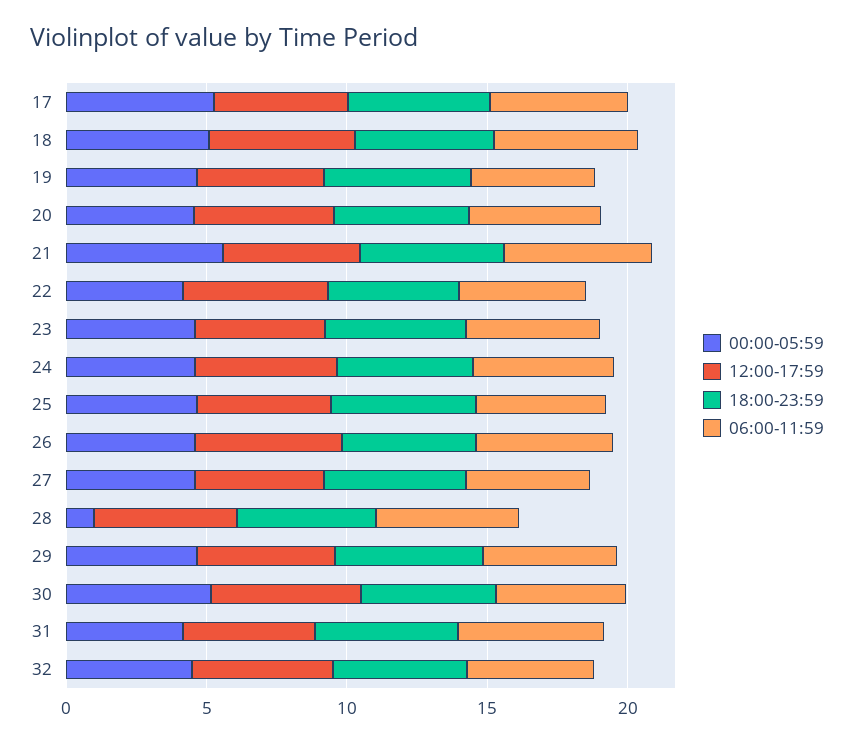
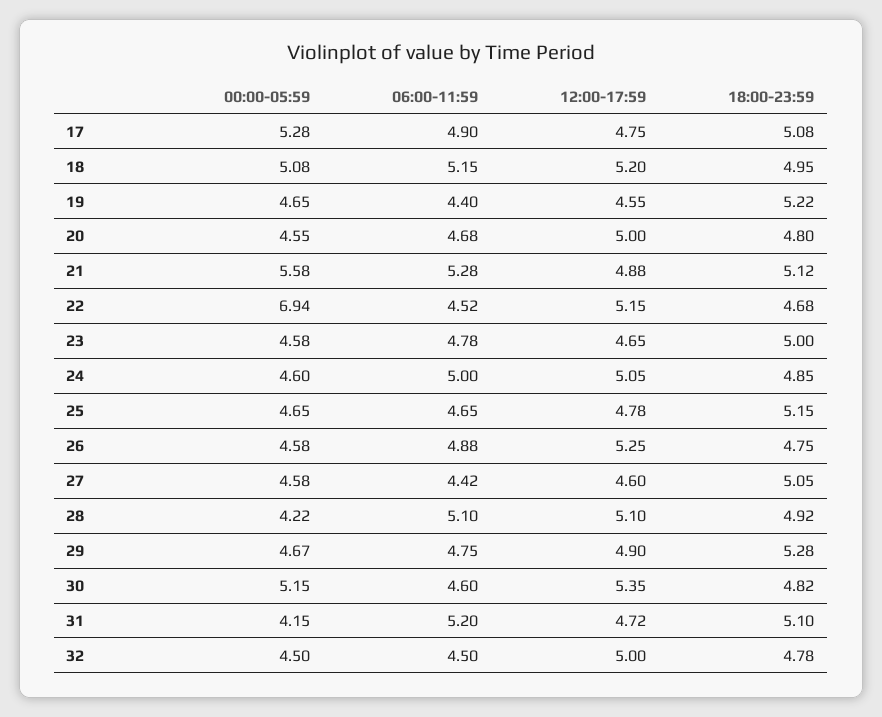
00:00-05:59, 22: 4 -> 6.94
00:00-05:59, 28: 1 -> 4.22

